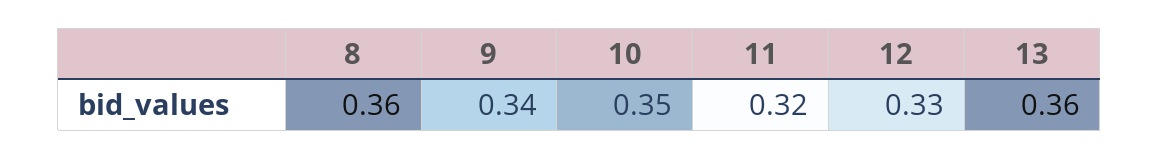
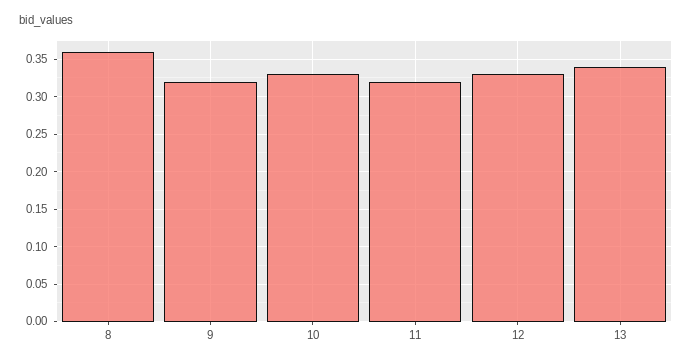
9: 0.34 -> 0.32
10: 0.35 -> 0.33
13: 0.36 -> 0.34

